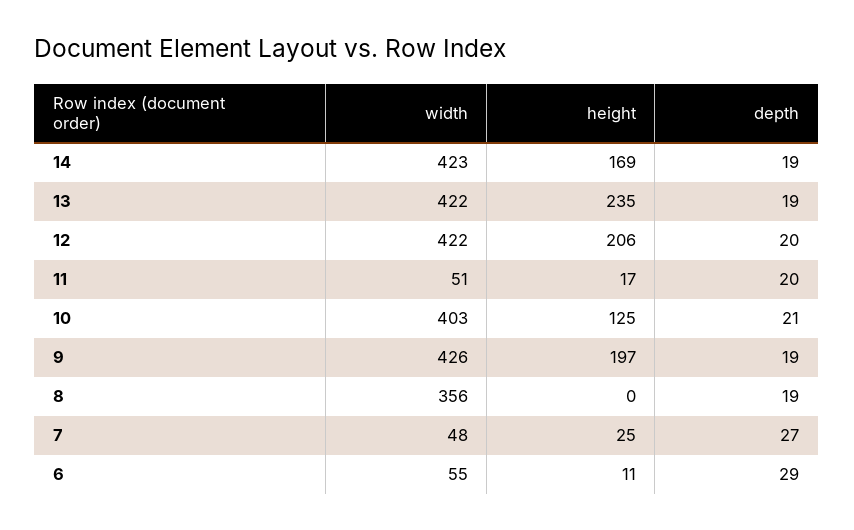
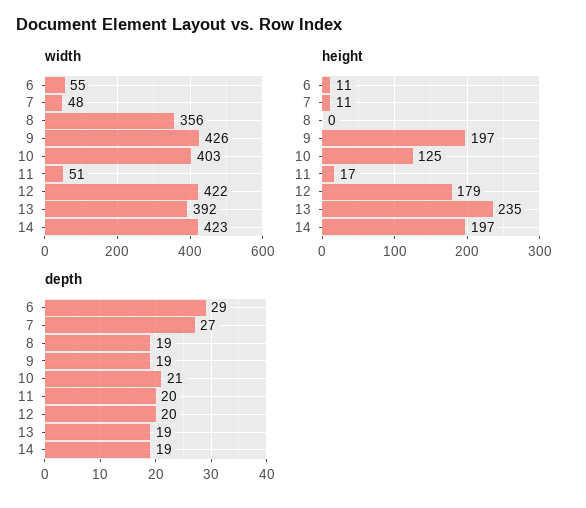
height, 14: 169 -> 197
width, 13: 422 -> 392
height, 12: 206 -> 179
height, 7: 25 -> 11

